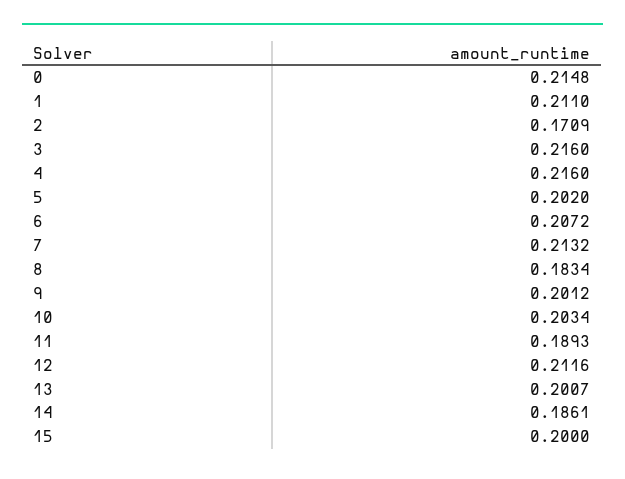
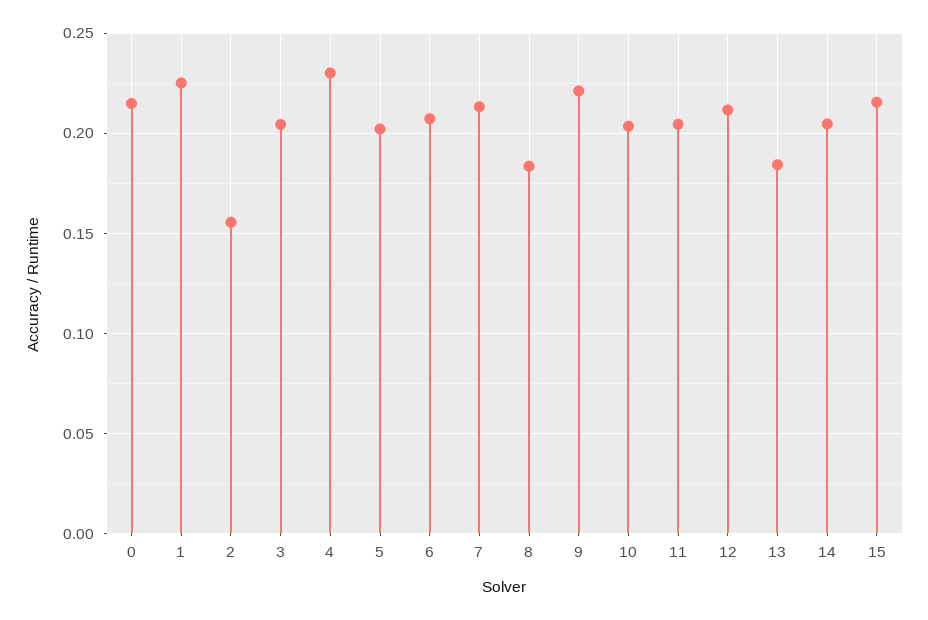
1: 0.211 -> 0.225
2: 0.1709 -> 0.155
3: 0.216 -> 0.205
4: 0.216 -> 0.23
9: 0.2012 -> 0.22
11: 0.1893 -> 0.205
13: 0.2007 -> 0.185
14: 0.1861 -> 0.205
15: 0.2 -> 0.215

